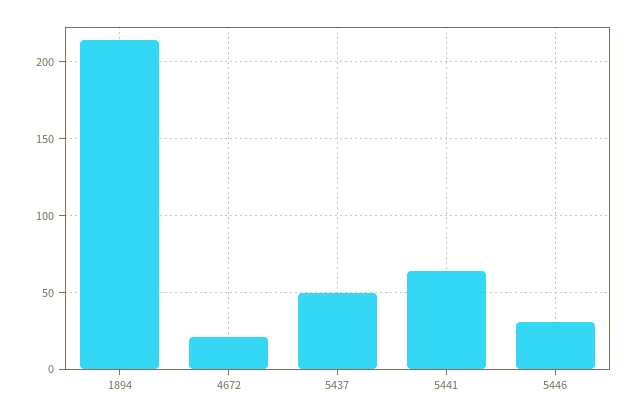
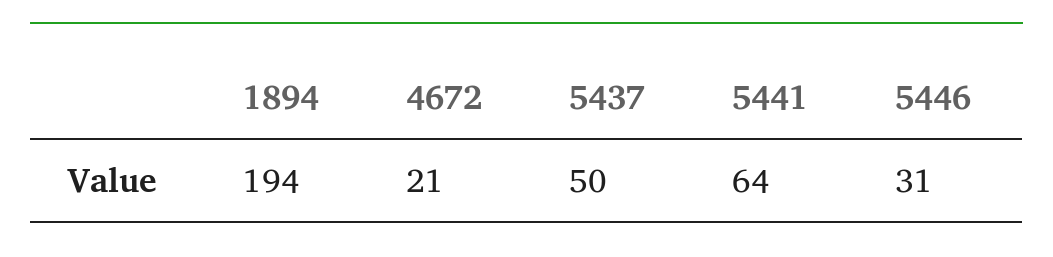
1894: 215 -> 194

